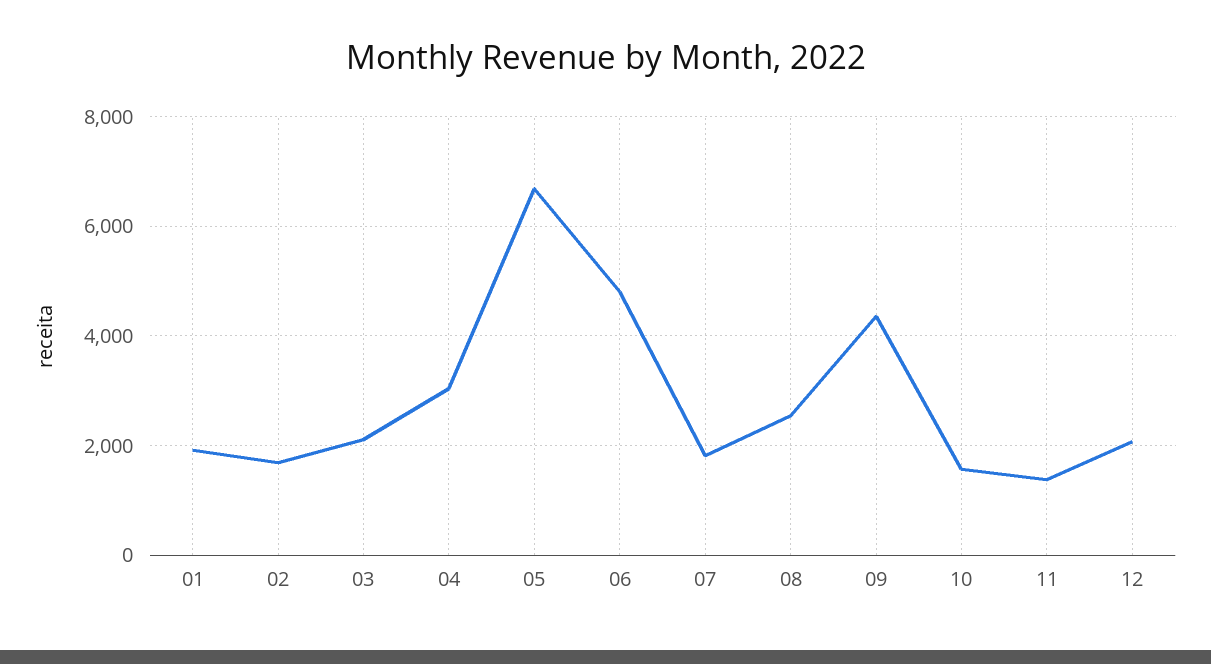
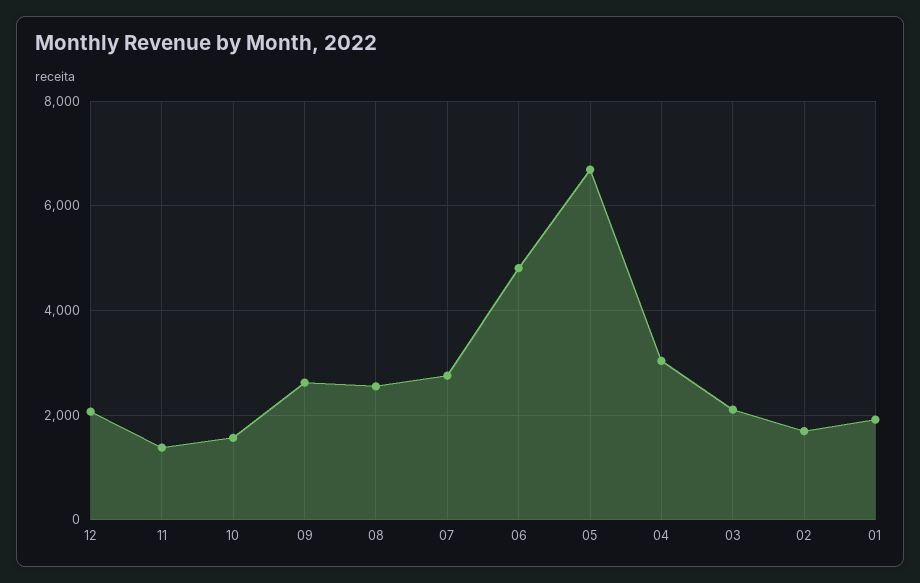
07: 1800 -> 2800
09: 4400 -> 2600

